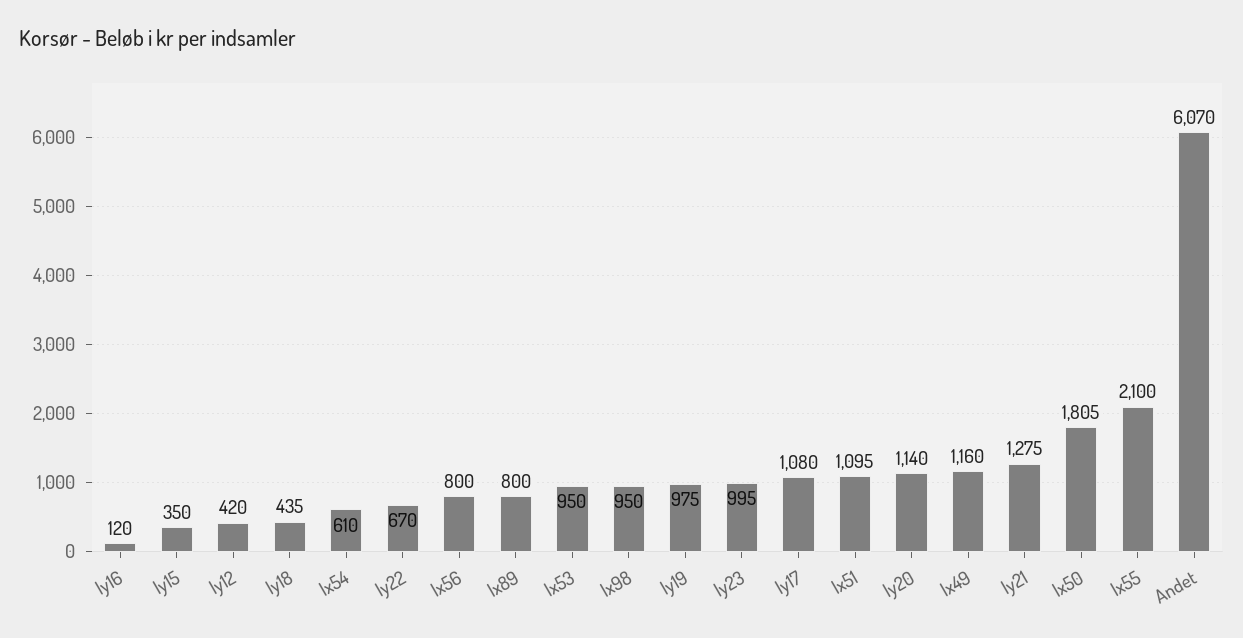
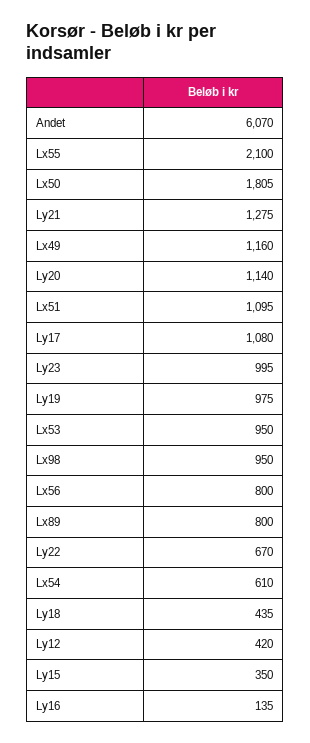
ly16: 120 -> 135

